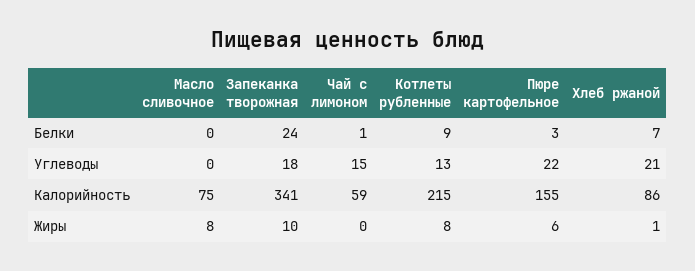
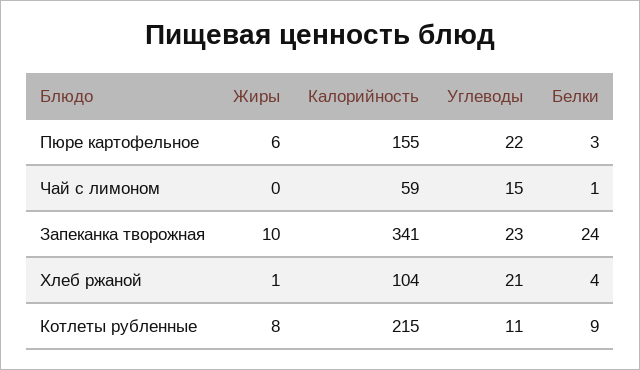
Масло сливочное, Белки: 0 -> none
Хлеб ржаной, Белки: 7 -> 4
Масло сливочное, Углеводы: 0 -> none
Запеканка творожная, Углеводы: 18 -> 23
Котлеты рубленные, Углеводы: 13 -> 11
Масло сливочное, Калорийность: 75 -> none
Хлеб ржаной, Калорийность: 86 -> 104
Масло сливочное, Жиры: 8 -> none

